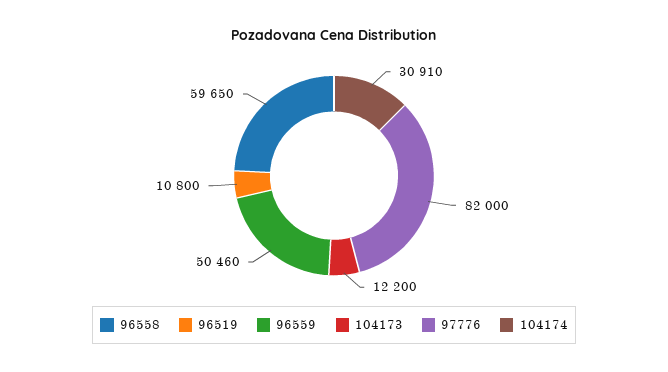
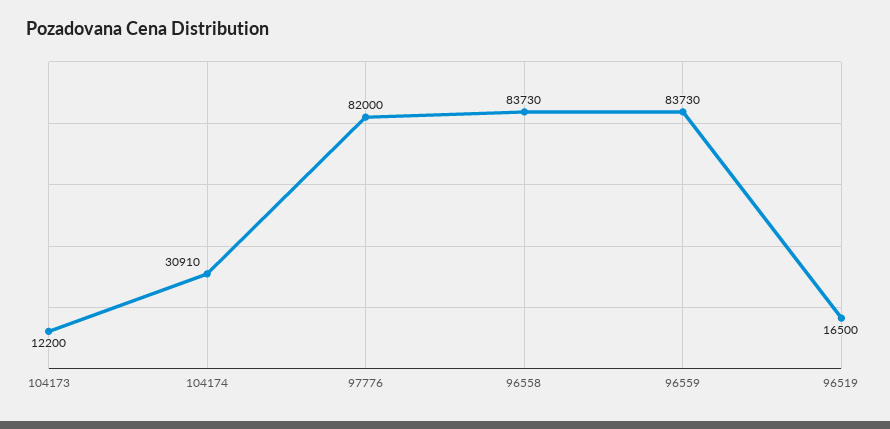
96558: 59650 -> 83730
96519: 10800 -> 16500
96559: 50460 -> 83730

